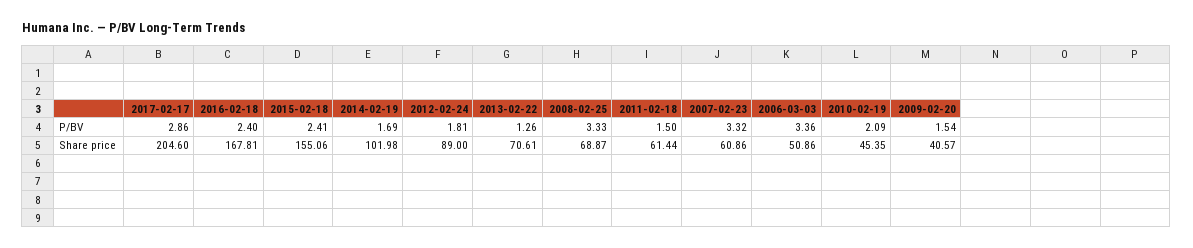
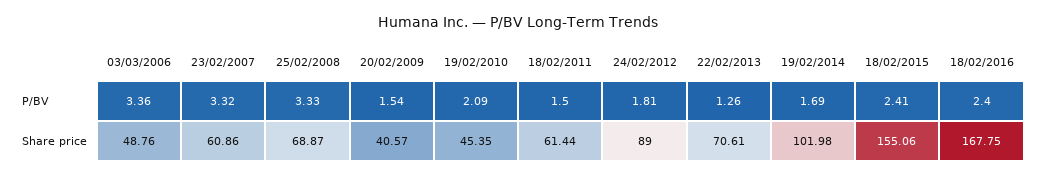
2017-02-17, P/BV: 2.86 -> none
2017-02-17, Share price: 204.6 -> none
2016-02-18, Share price: 167.81 -> 167.75
2006-03-03, Share price: 50.86 -> 48.76

